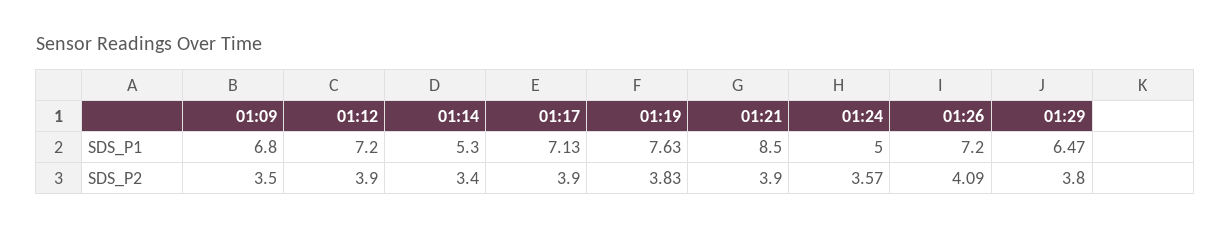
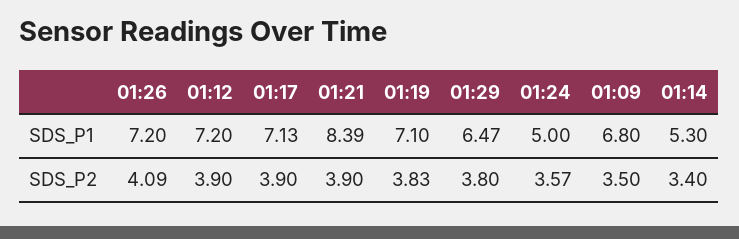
01:19, SDS_P1: 7.63 -> 7.1
01:21, SDS_P1: 8.5 -> 8.39

